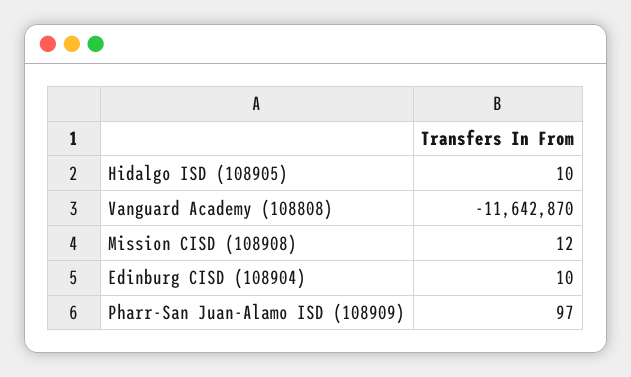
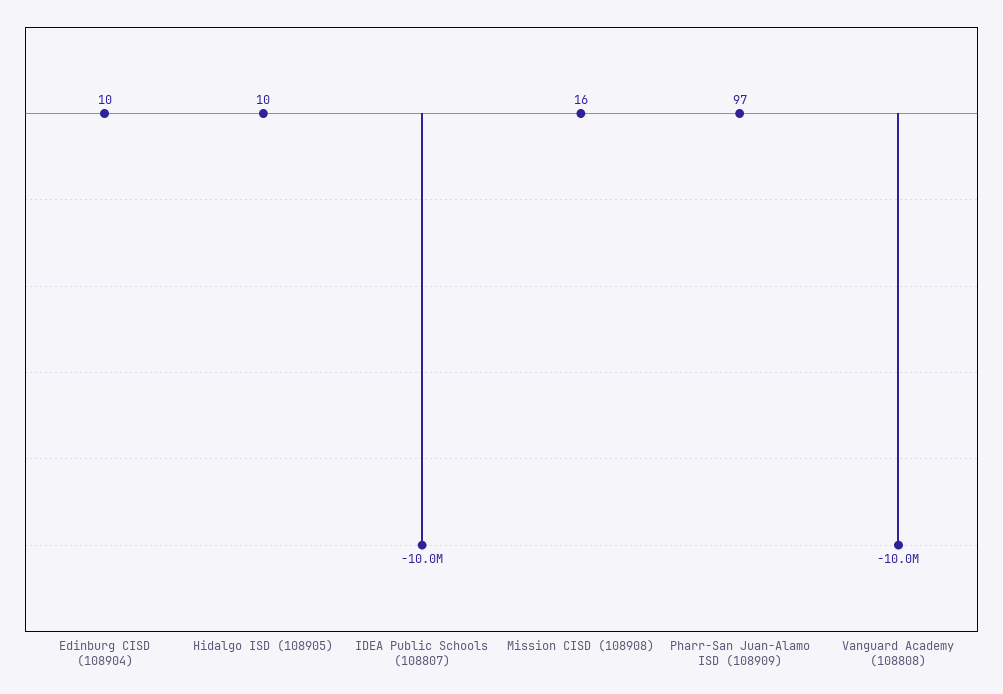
Vanguard Academy (108808): -11642870 -> -10000000
Mission CISD (108908): 12 -> 16
IDEA Public Schools (108807): none -> -10000000

